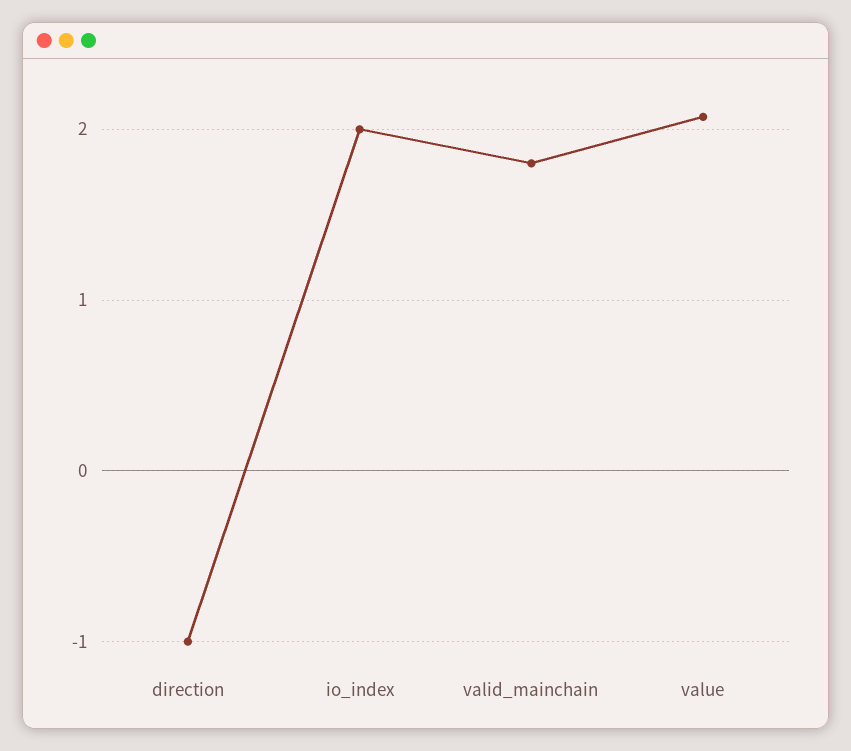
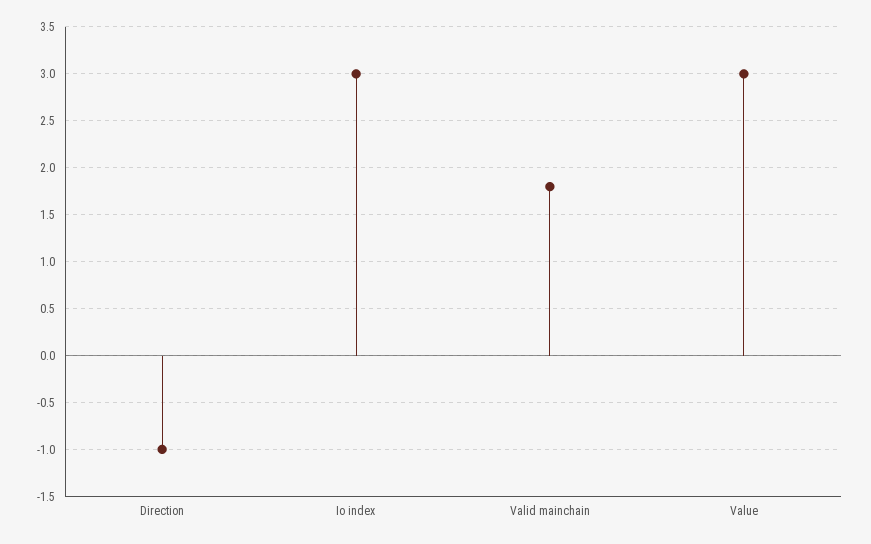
io_index: 2 -> 3
value: 2.1 -> 3

